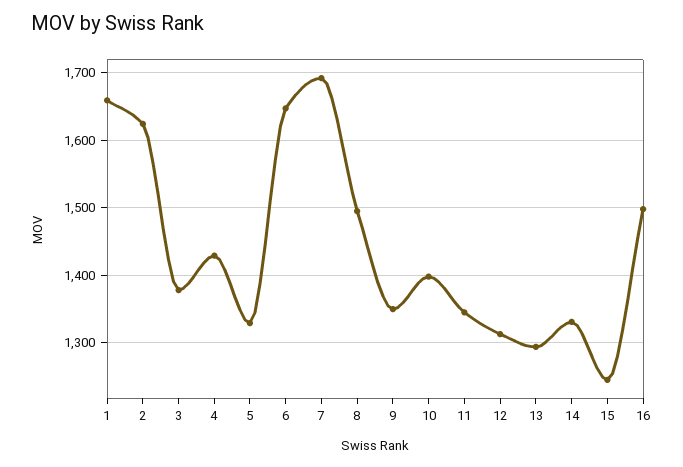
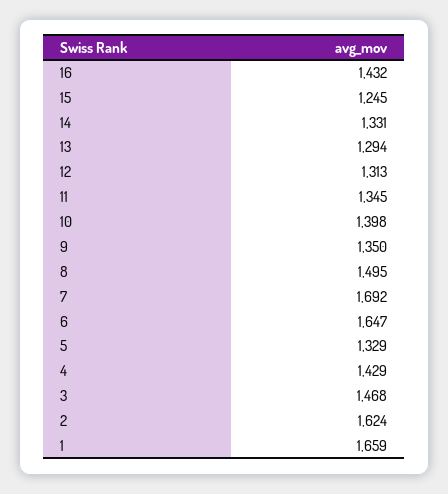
3: 1380 -> 1468
16: 1500 -> 1432

